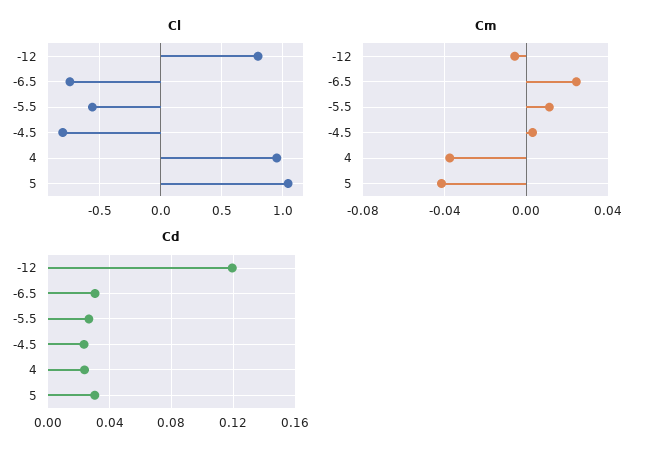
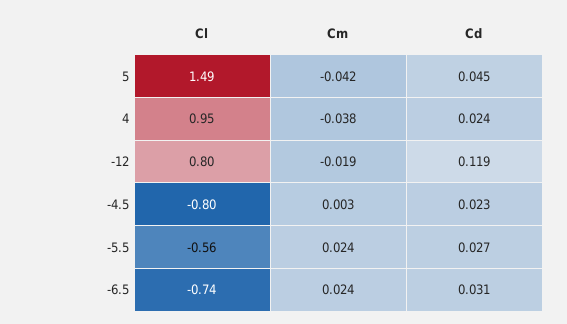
Cl, 5: 1.05 -> 1.49
Cm, -12: -0.005 -> -0.019
Cm, -5.5: 0.01 -> 0.024
Cd, 5: 0.03 -> 0.045

